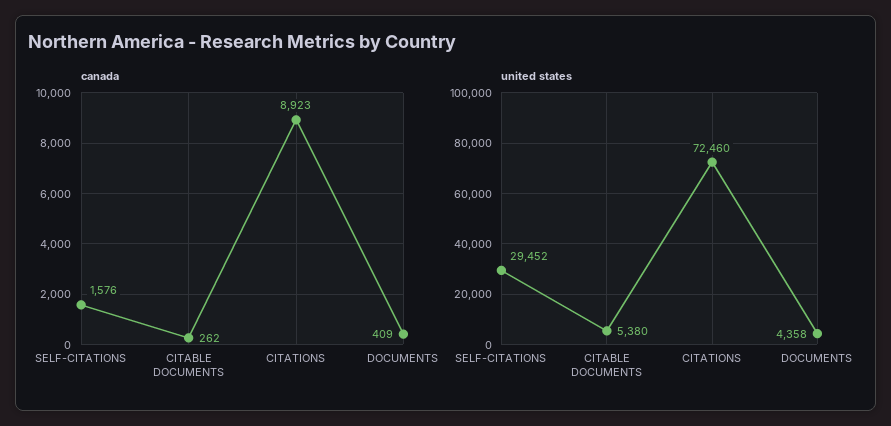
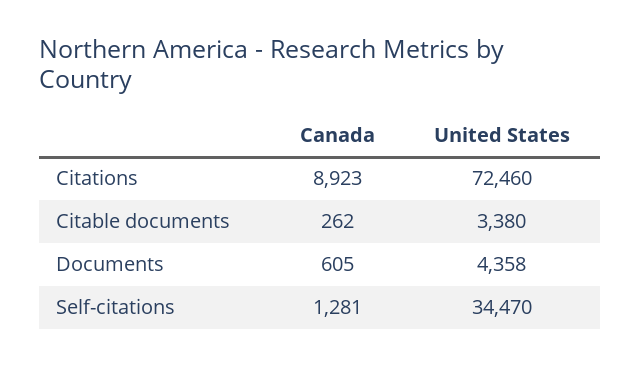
canada, SELF-CITATIONS: 1576 -> 1281
canada, DOCUMENTS: 409 -> 605
united states, SELF-CITATIONS: 29452 -> 34470
united states, CITABLE DOCUMENTS: 5380 -> 3380

